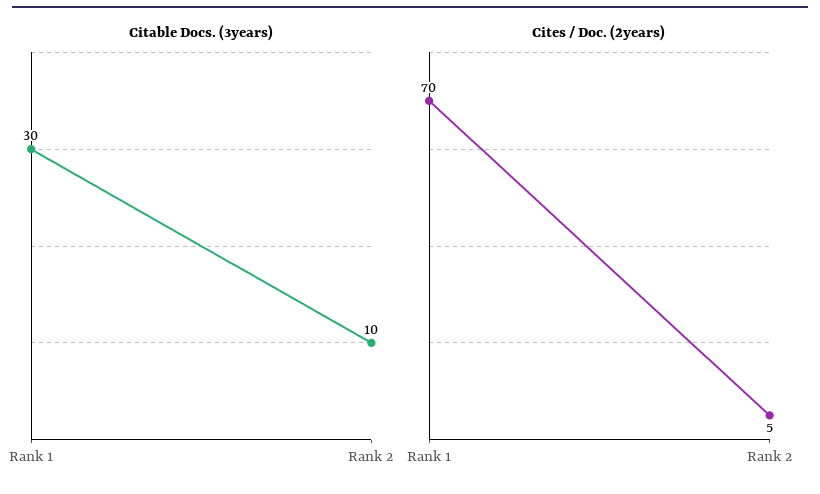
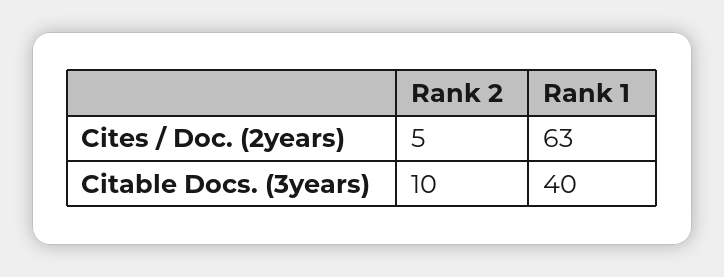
Citable Docs. (3years), Rank 1: 30 -> 40
Cites / Doc. (2years), Rank 1: 70 -> 63

